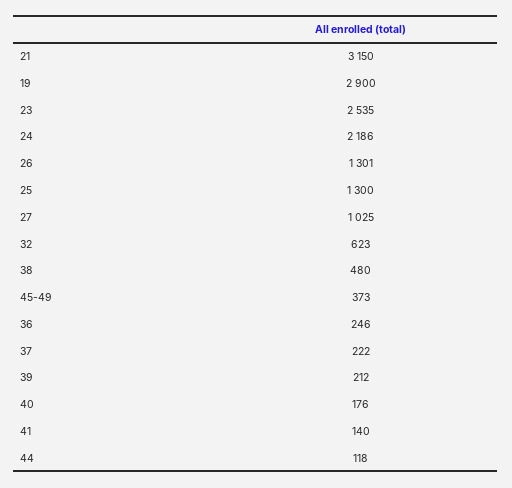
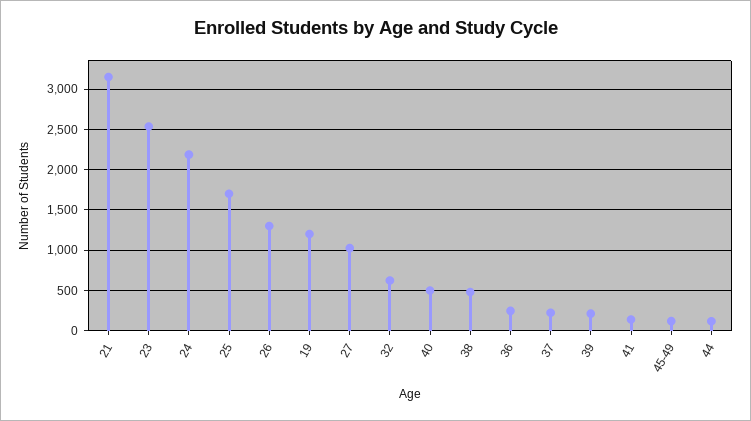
19: 2900 -> 1200
25: 1300 -> 1700
45-49: 373 -> 100
40: 176 -> 500

